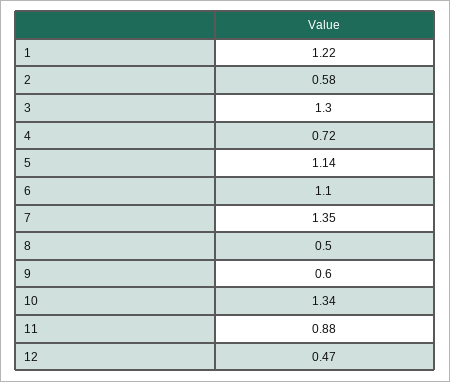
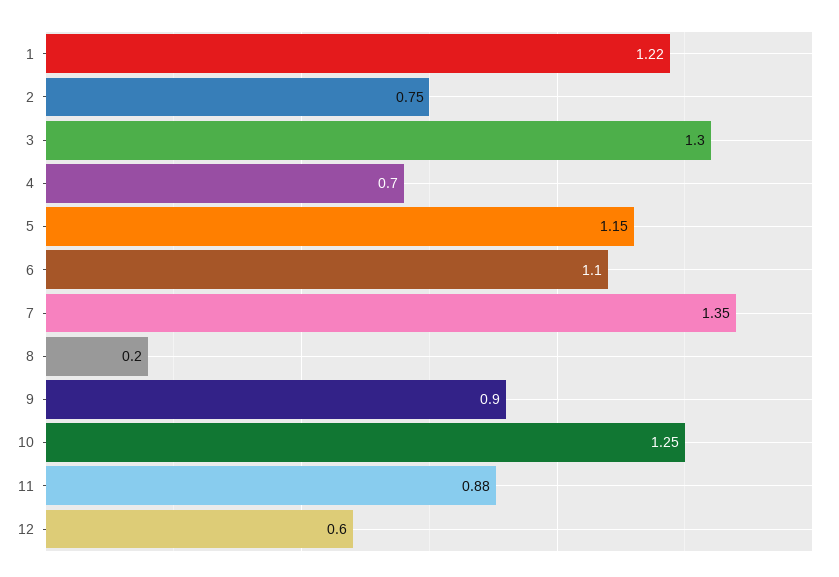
2: 0.58 -> 0.75
4: 0.72 -> 0.7
5: 1.14 -> 1.15
8: 0.5 -> 0.2
9: 0.6 -> 0.9
10: 1.34 -> 1.25
12: 0.47 -> 0.6

